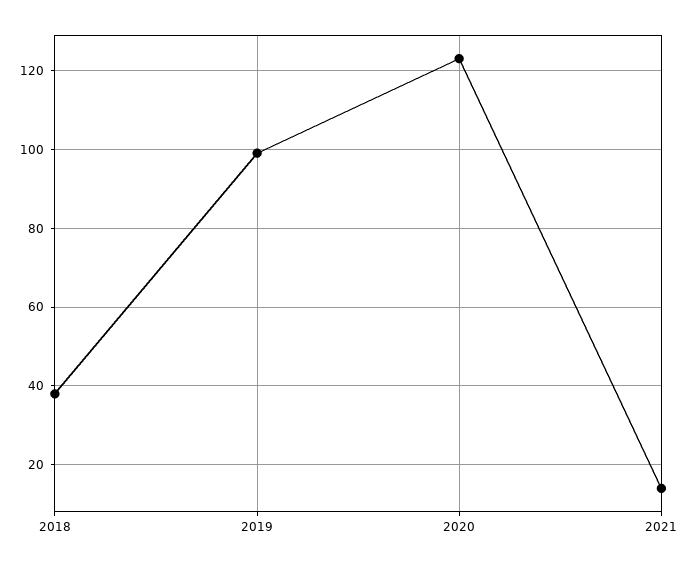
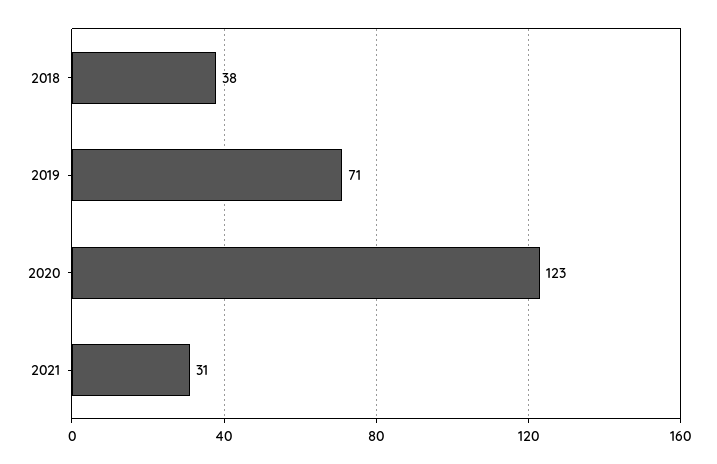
2019: 100 -> 71
2021: 15 -> 31

